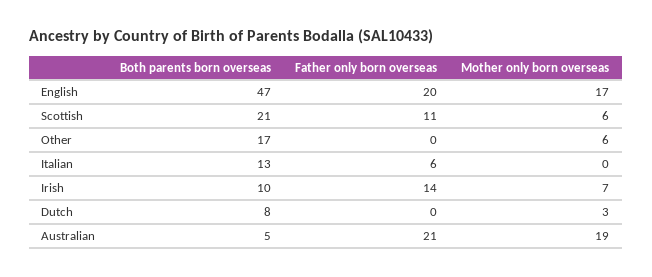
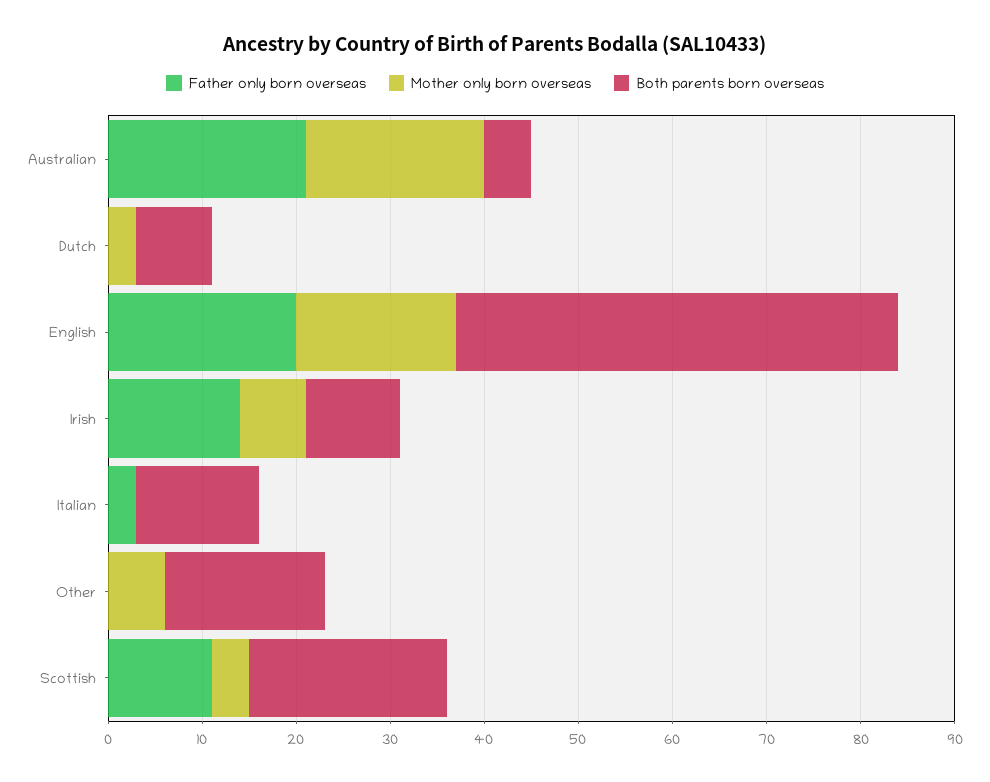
Mother only born overseas, Scottish: 6 -> 4
Father only born overseas, Italian: 6 -> 3

